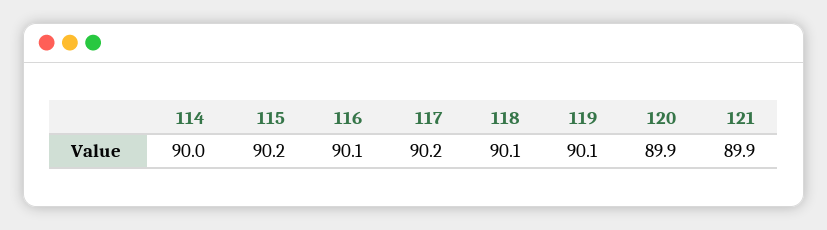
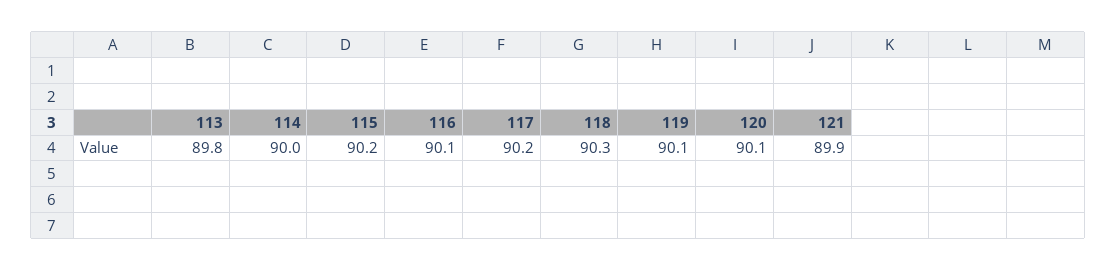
118: 90.1 -> 90.3
120: 89.9 -> 90.1
113: none -> 89.8

